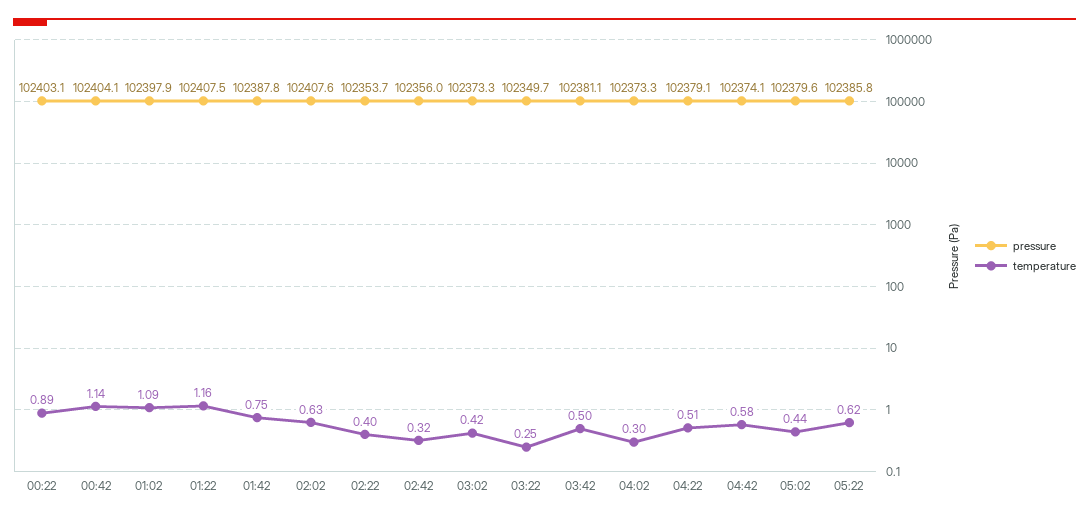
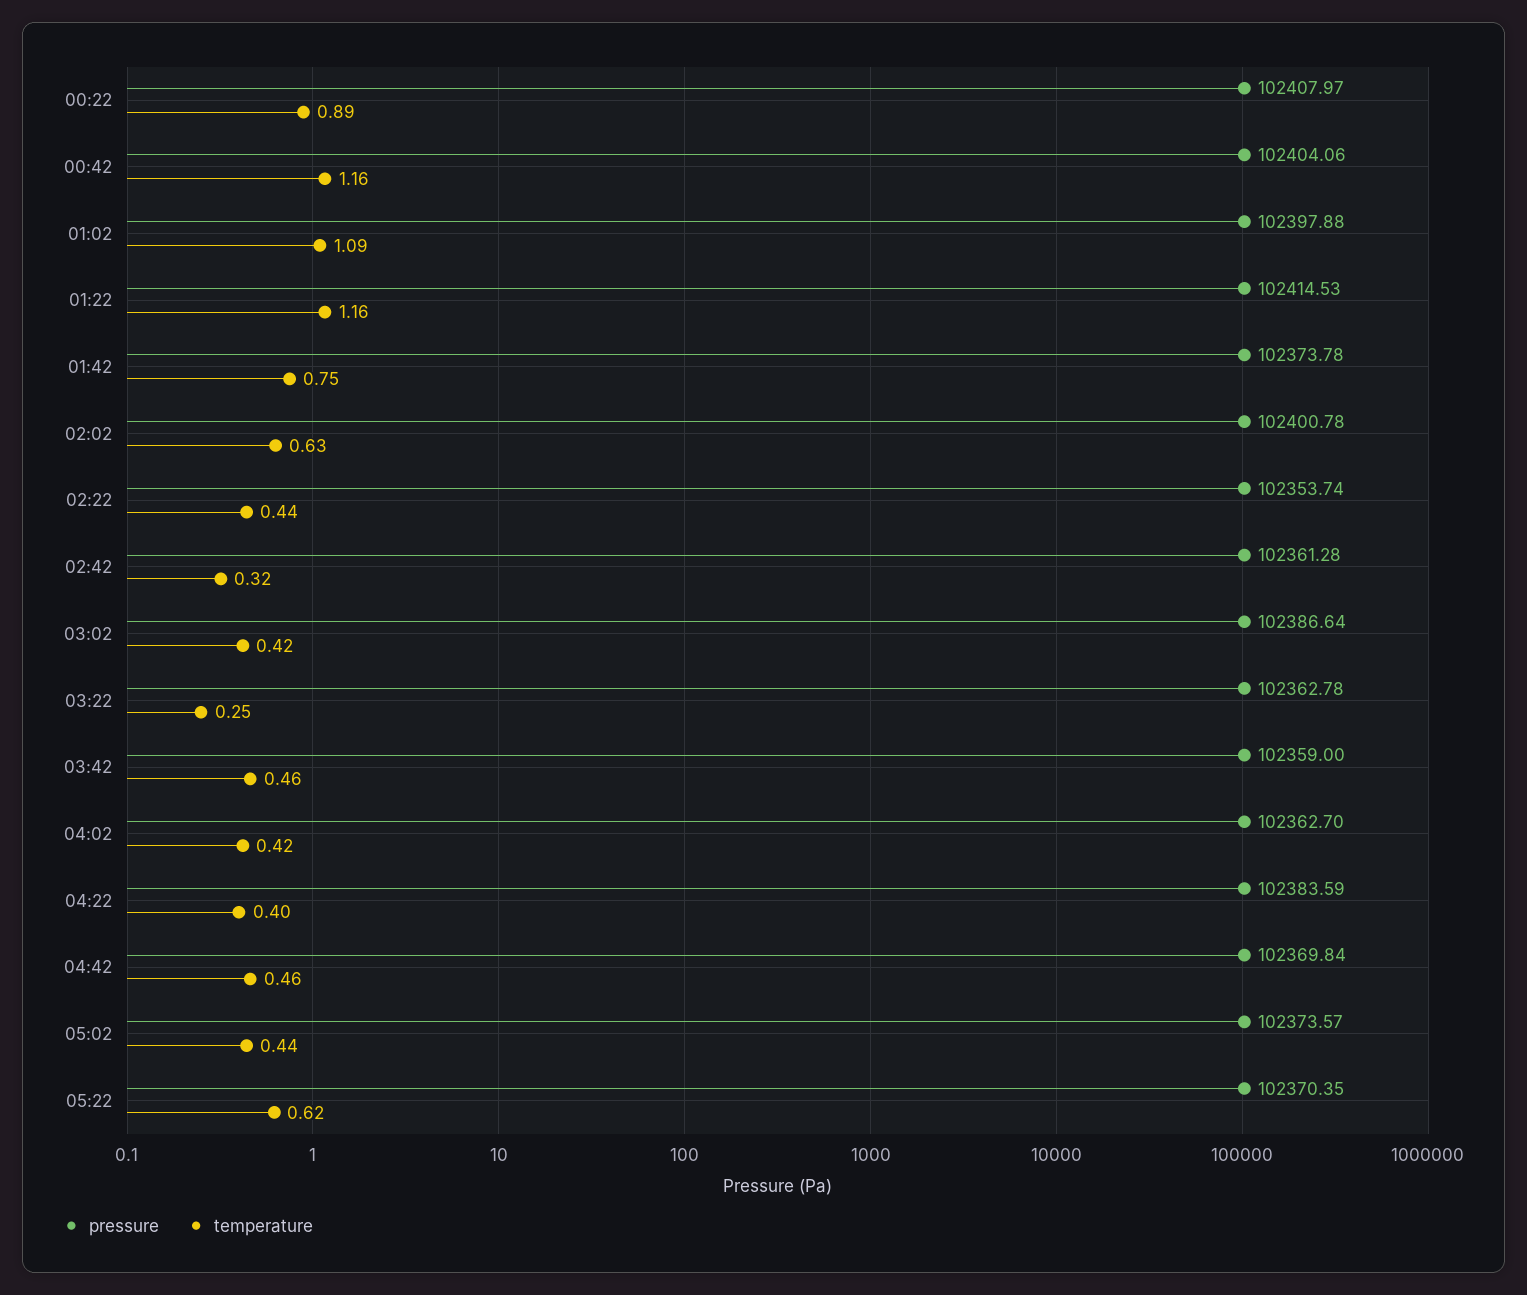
pressure, 00:22: 102403.1 -> 102407.97
temperature, 00:42: 1.14 -> 1.16
pressure, 01:22: 102407.5 -> 102414.53
pressure, 01:42: 102387.8 -> 102373.78
pressure, 02:02: 102407.6 -> 102400.78
temperature, 02:22: 0.4 -> 0.44
pressure, 02:42: 102356 -> 102361.28
pressure, 03:02: 102373.3 -> 102386.64
pressure, 03:22: 102349.7 -> 102362.78
pressure, 03:42: 102381.1 -> 102359
temperature, 03:42: 0.5 -> 0.46
pressure, 04:02: 102373.3 -> 102362.7
temperature, 04:02: 0.3 -> 0.42
pressure, 04:22: 102379.1 -> 102383.59
temperature, 04:22: 0.51 -> 0.4
pressure, 04:42: 102374.1 -> 102369.84
temperature, 04:42: 0.58 -> 0.46
pressure, 05:02: 102379.6 -> 102373.57
pressure, 05:22: 102385.8 -> 102370.35

